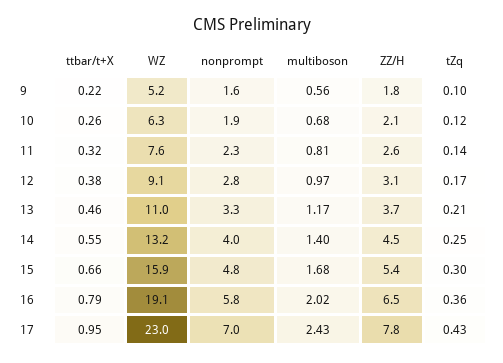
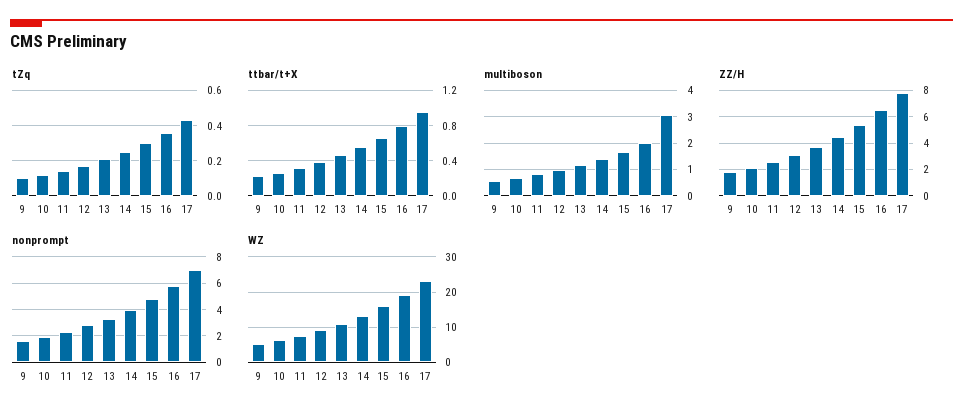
multiboson, 17: 2.43 -> 3

